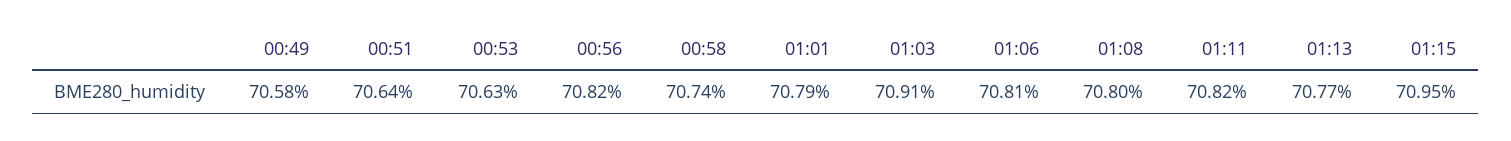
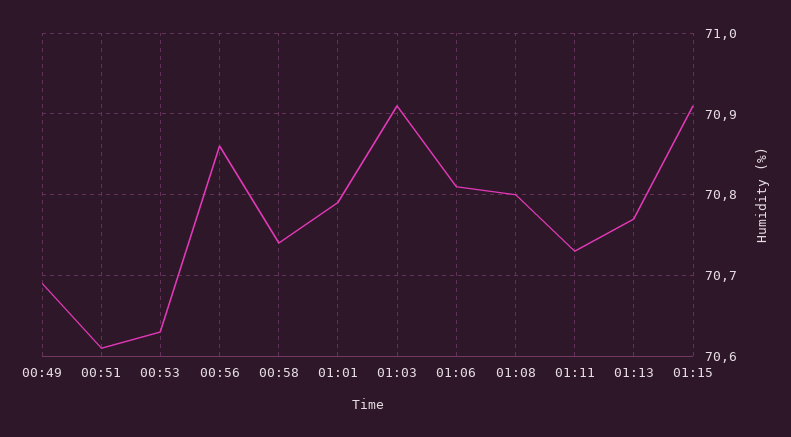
00:49: 70.58 -> 70.69
00:51: 70.64 -> 70.61
00:56: 70.82 -> 70.86
01:11: 70.82 -> 70.73
01:15: 70.95 -> 70.91

